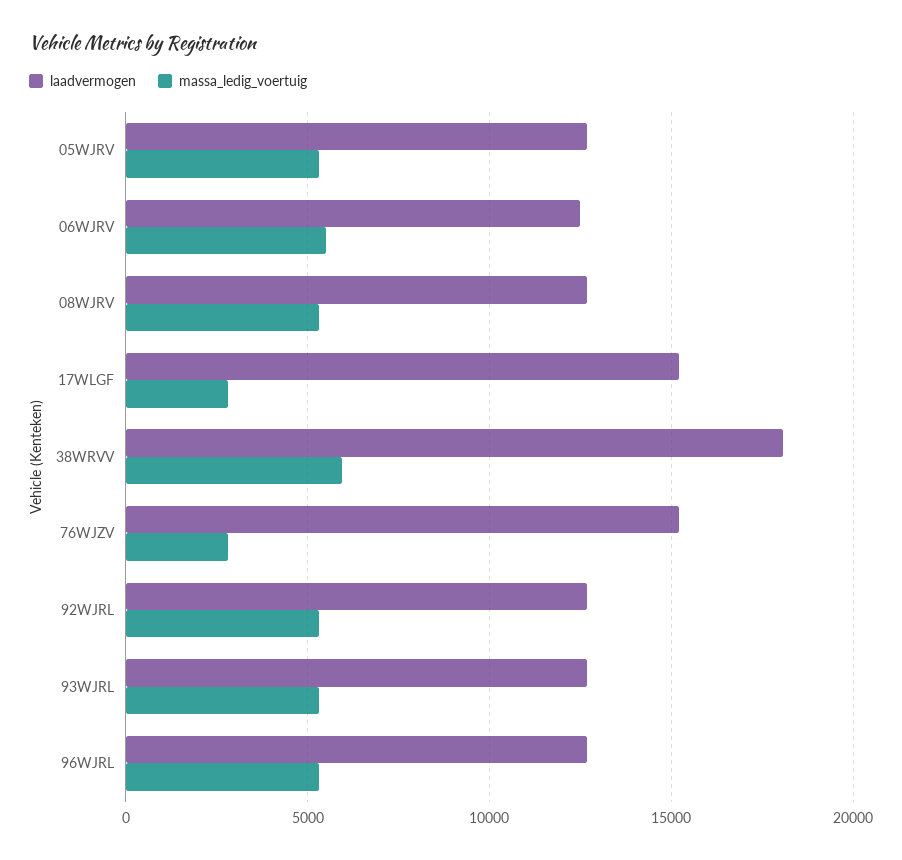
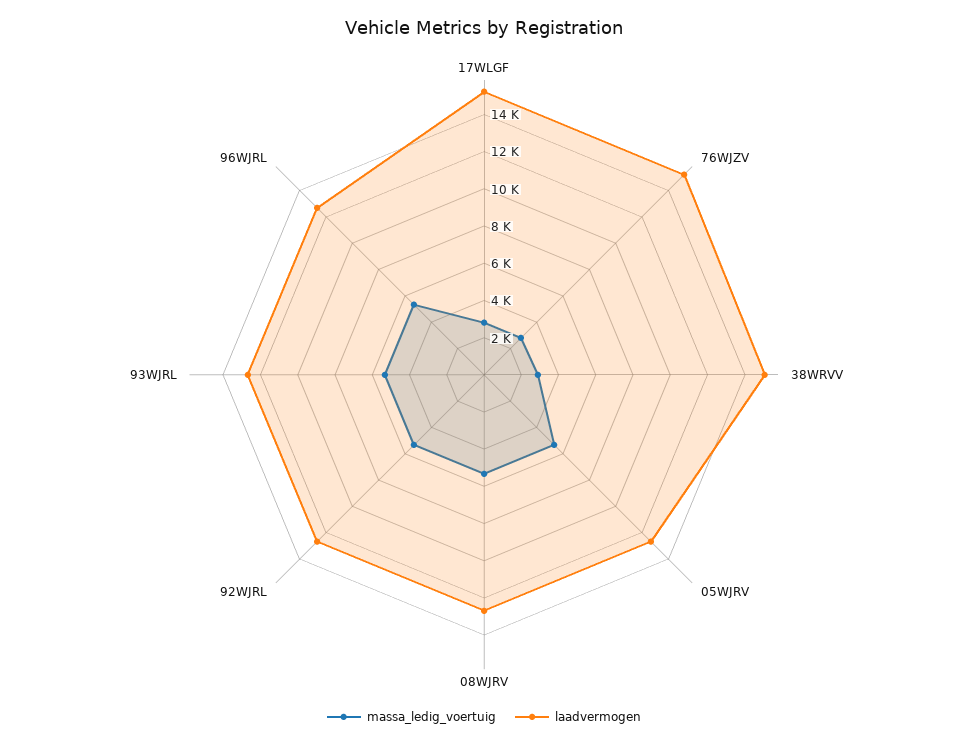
laadvermogen, 06WJRV: 12500 -> none
massa_ledig_voertuig, 06WJRV: 5500 -> none
laadvermogen, 38WRVV: 18000 -> 15000
massa_ledig_voertuig, 38WRVV: 6000 -> 3000

